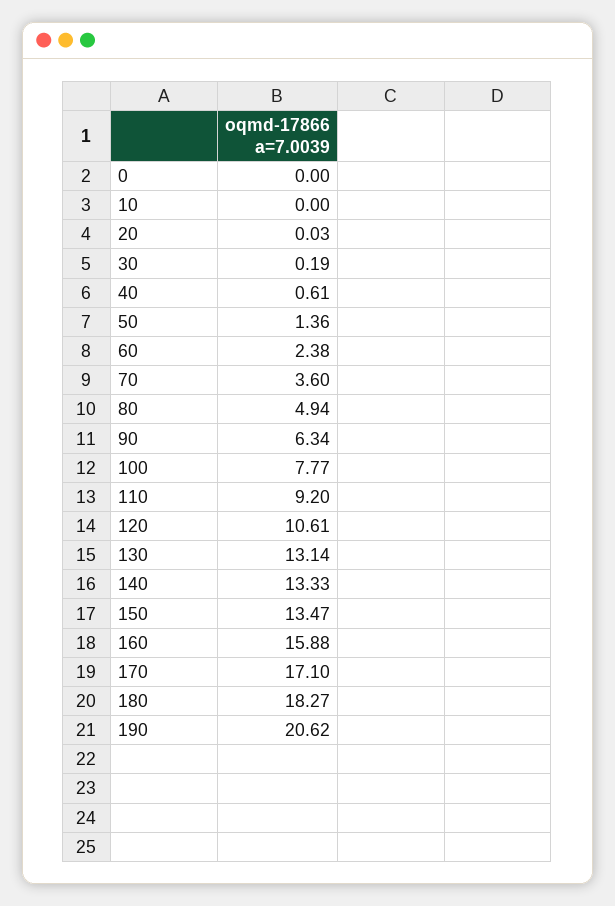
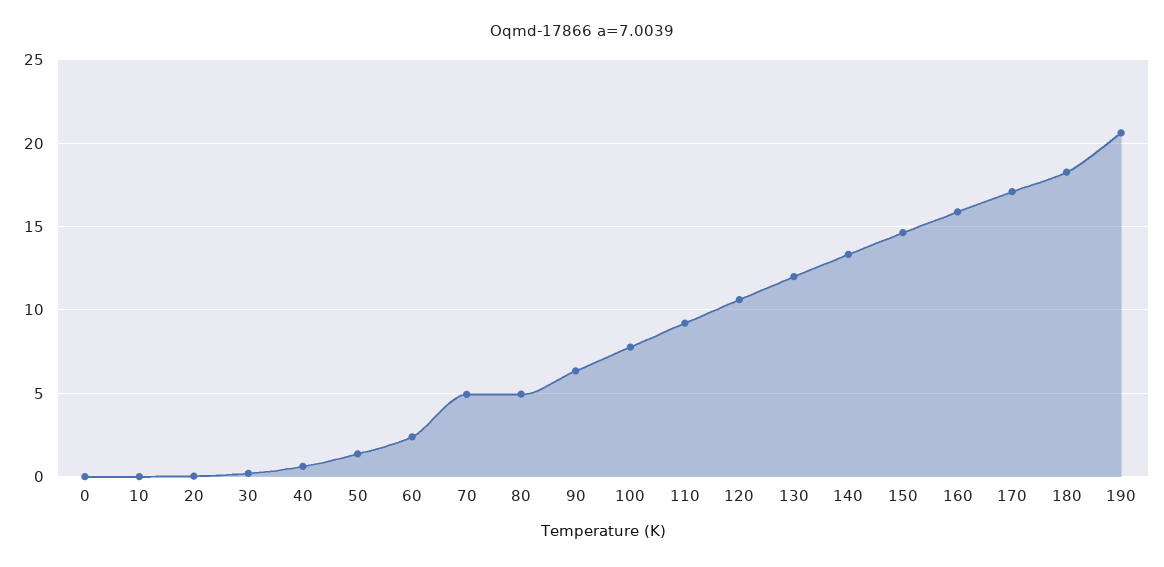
70: 3.6 -> 5
130: 13.14 -> 12
150: 13.47 -> 14.5

